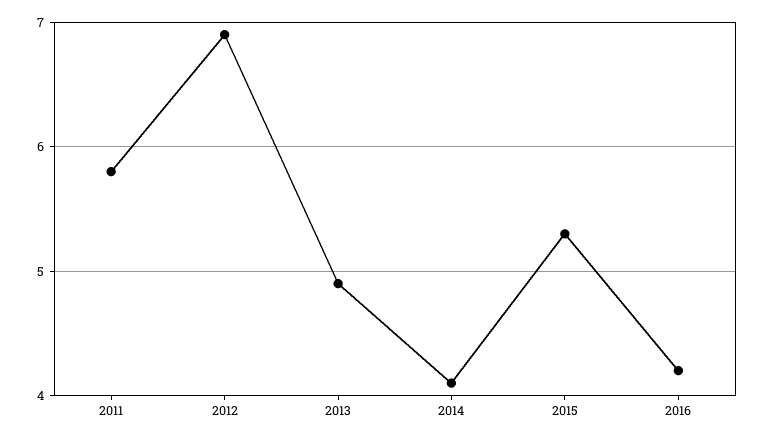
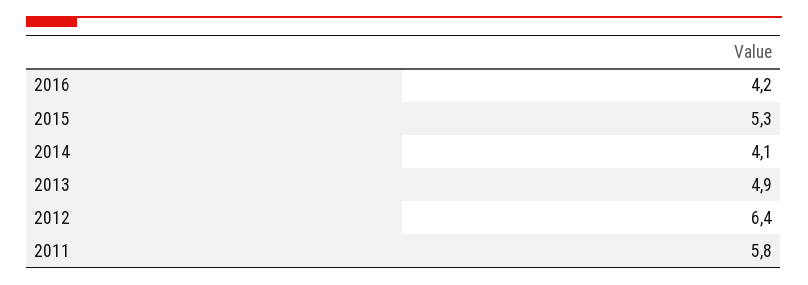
2012: 6.9 -> 6.4

